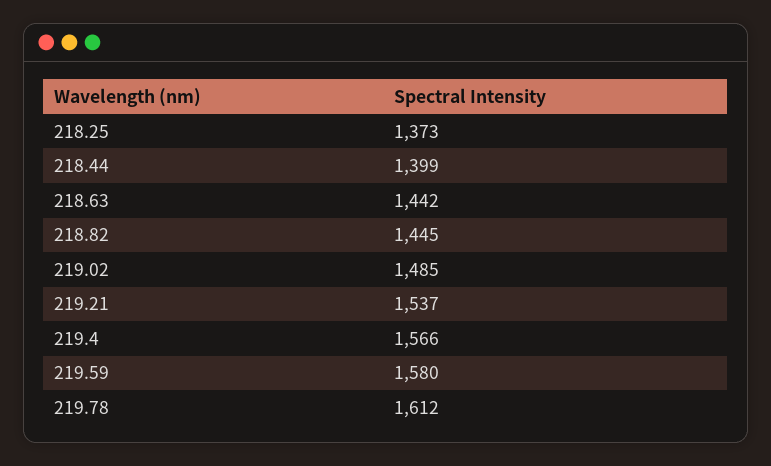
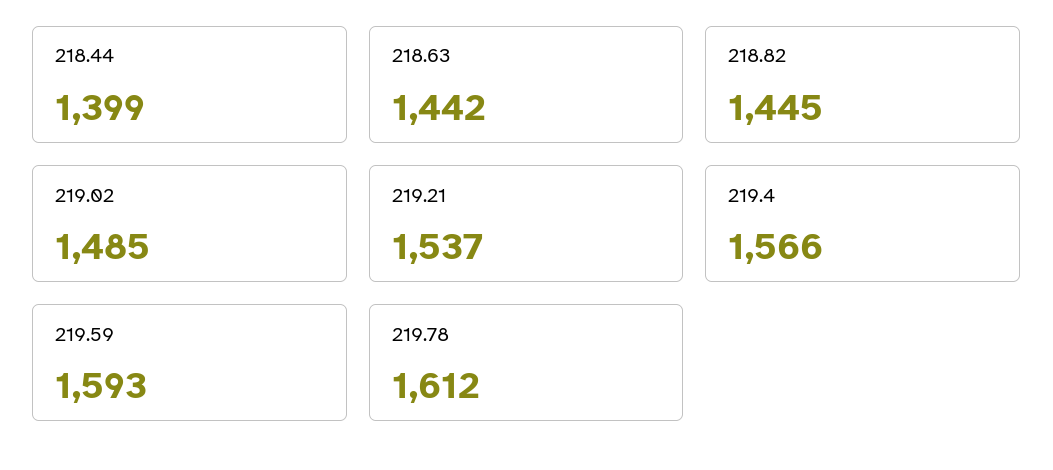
218.25: 1373 -> none
219.59: 1580 -> 1593

